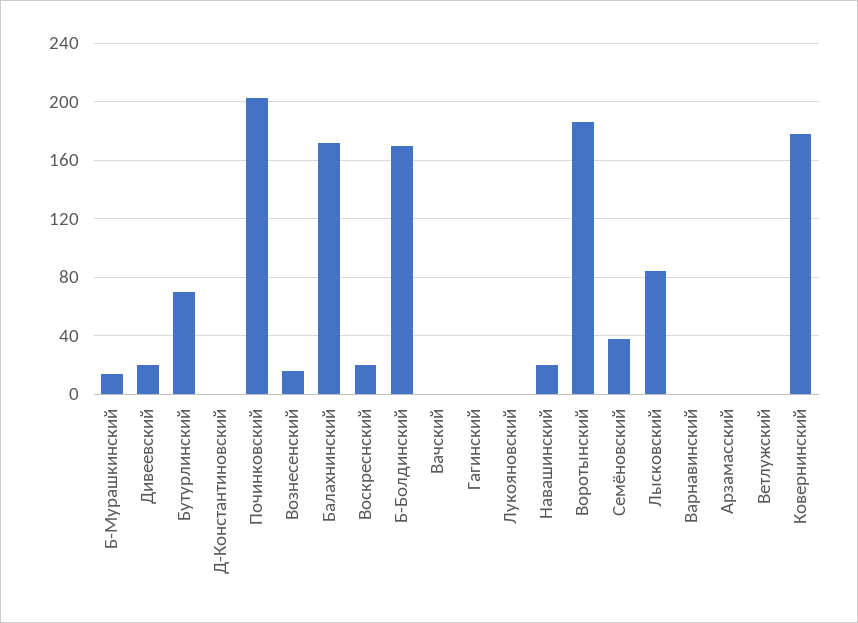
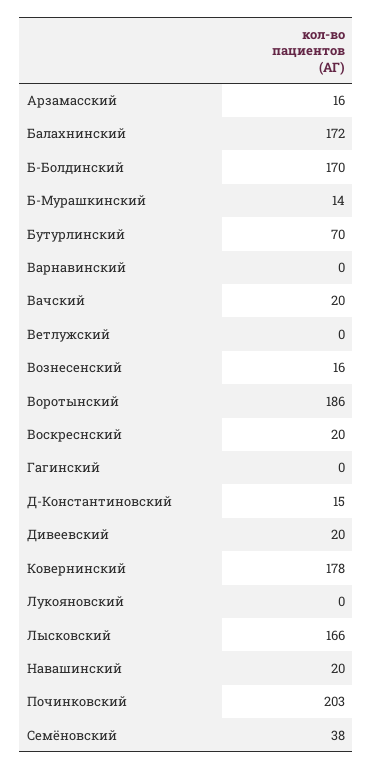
Д-Константиновский: 0 -> 15
Вачский: 0 -> 20
Лысковский: 85 -> 166
Арзамасский: 0 -> 16

